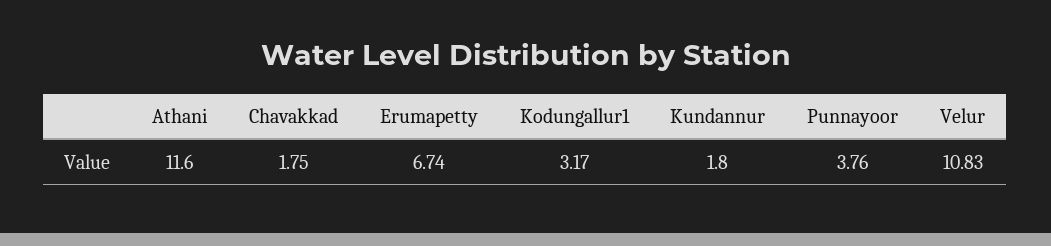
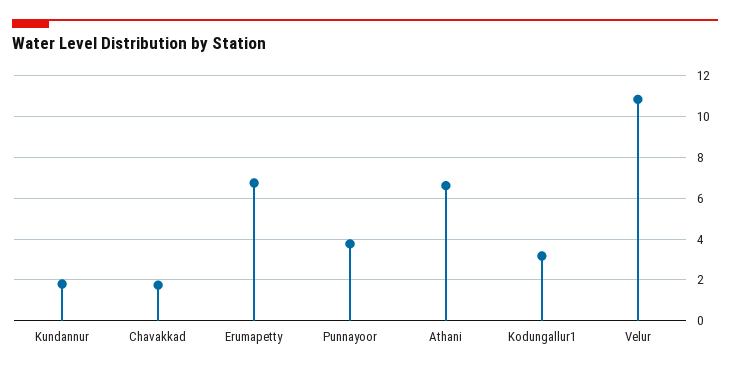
Athani: 11.6 -> 6.5

